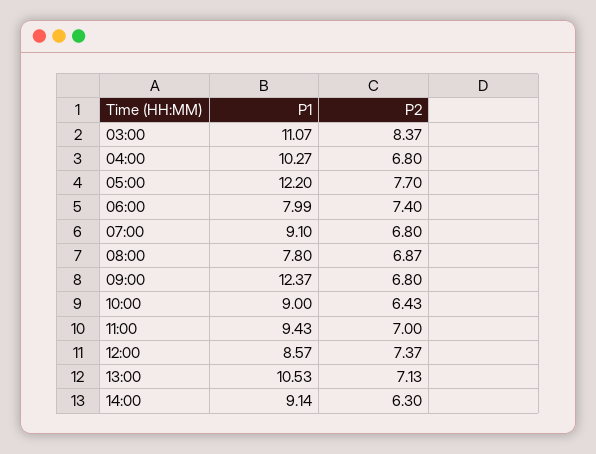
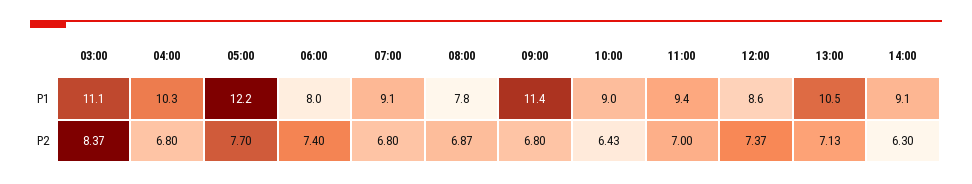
P1, 09:00: 12.37 -> 11.4

